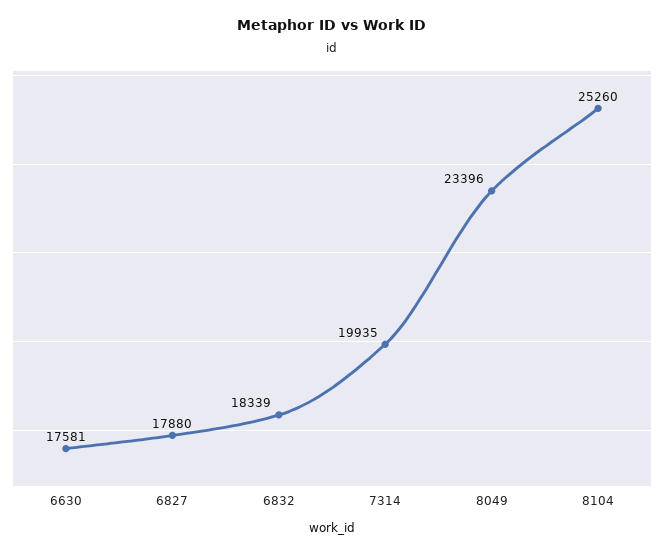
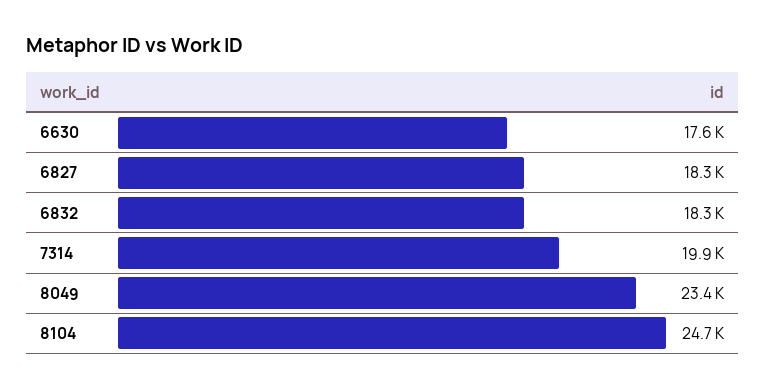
6827: 17880 -> 18300
8104: 25260 -> 24700

